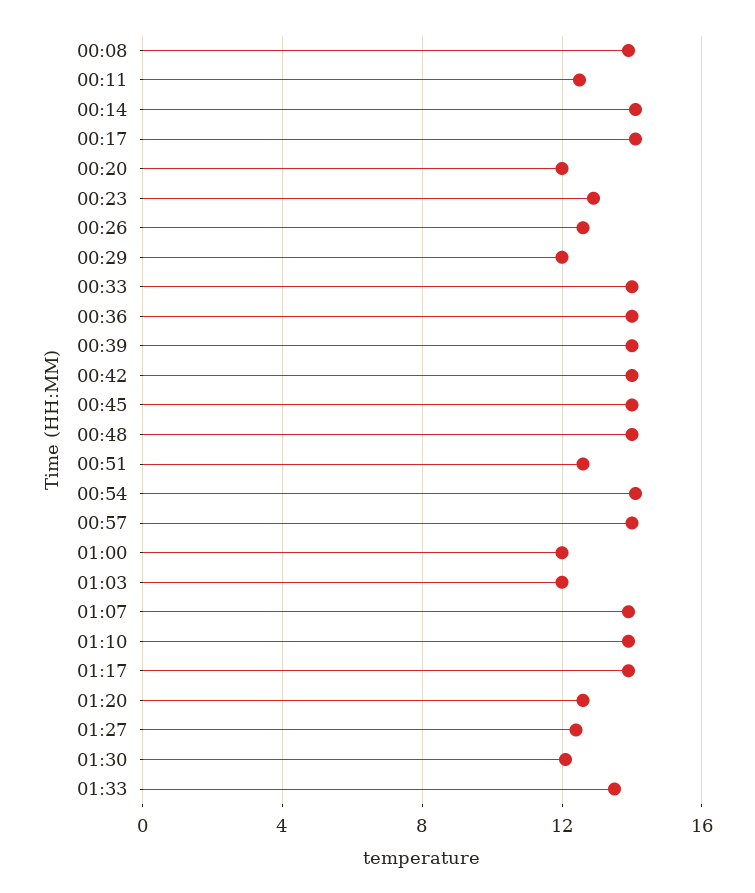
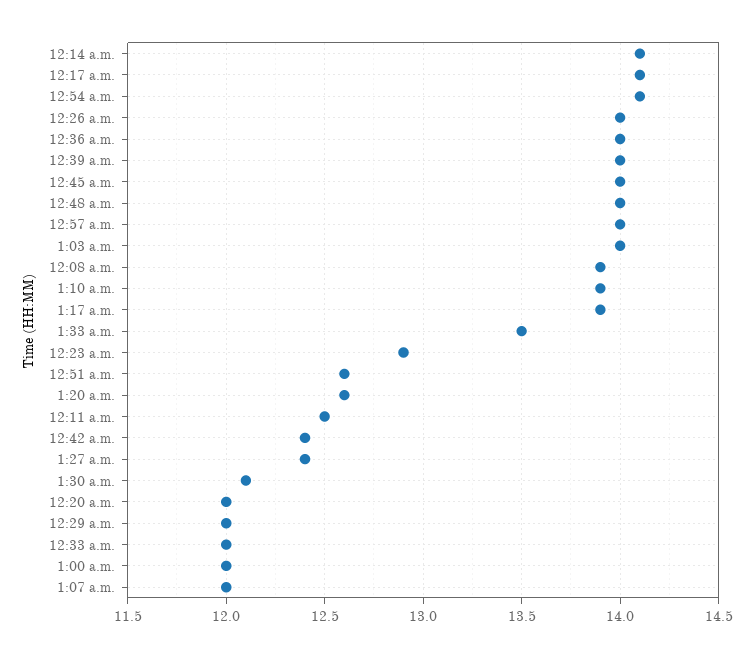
00:26: 12.5 -> 14
00:33: 14 -> 12
00:42: 14 -> 12.4
01:03: 12 -> 14
01:07: 14 -> 12

